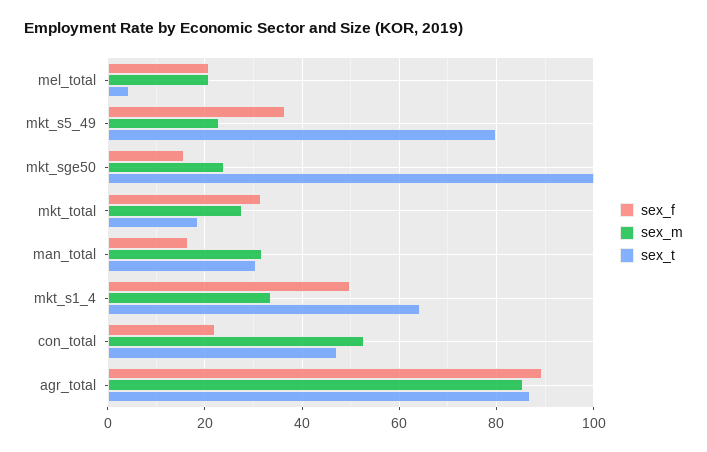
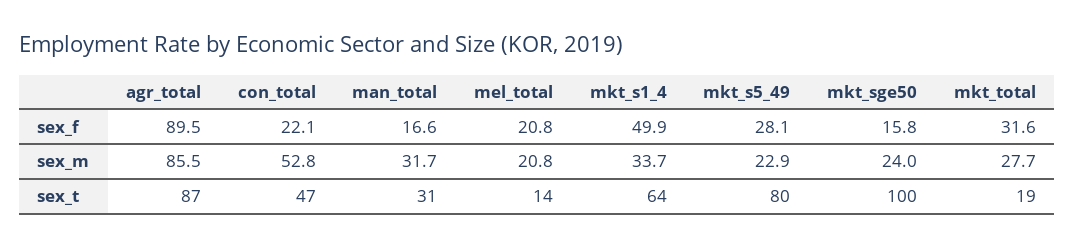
sex_t, mel_total: 4 -> 14
sex_f, mkt_s5_49: 36 -> 28.1

